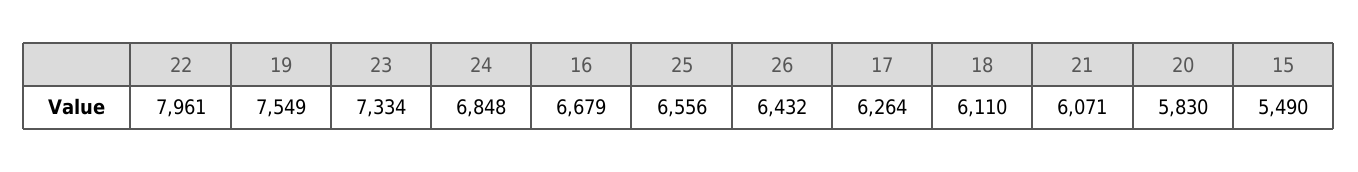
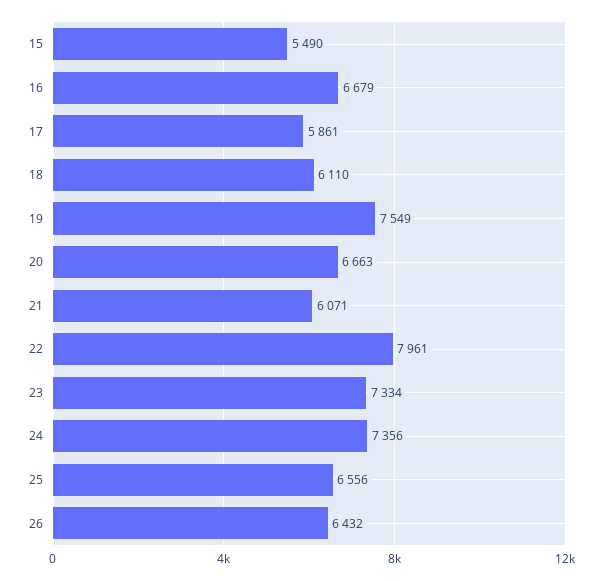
24: 6848 -> 7356
17: 6264 -> 5861
20: 5830 -> 6663

